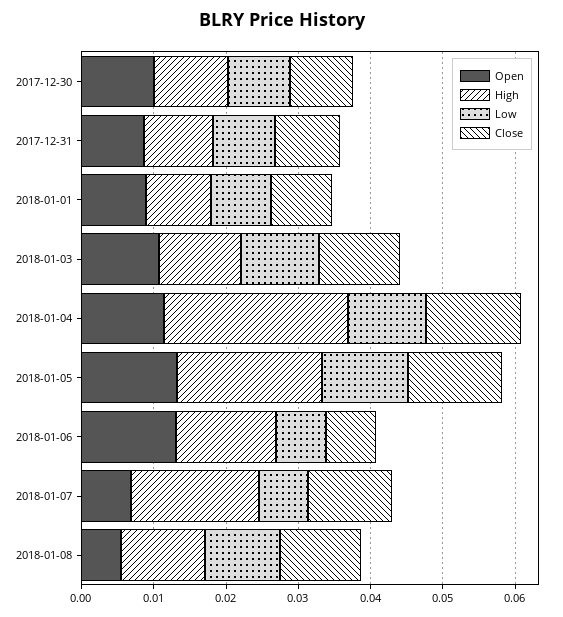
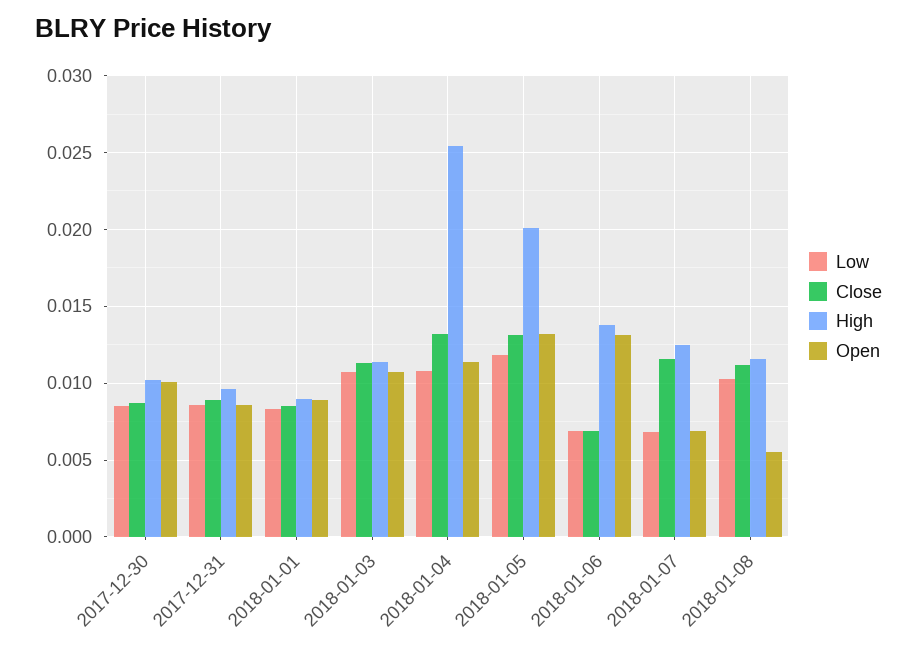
High, 2018-01-07: 0.018 -> 0.0125

